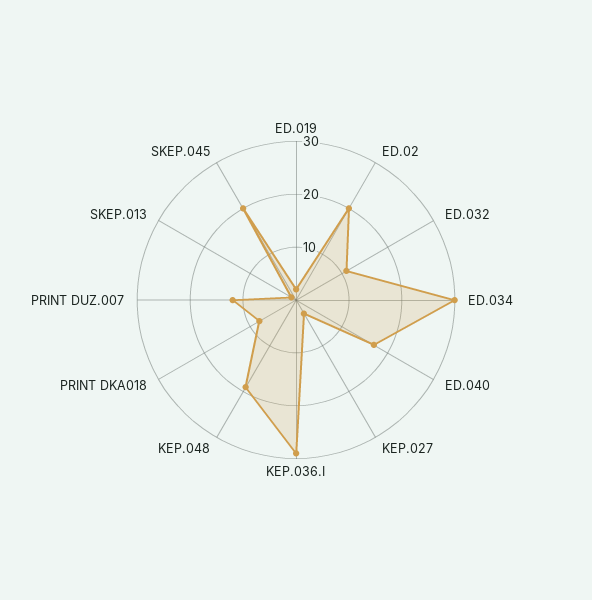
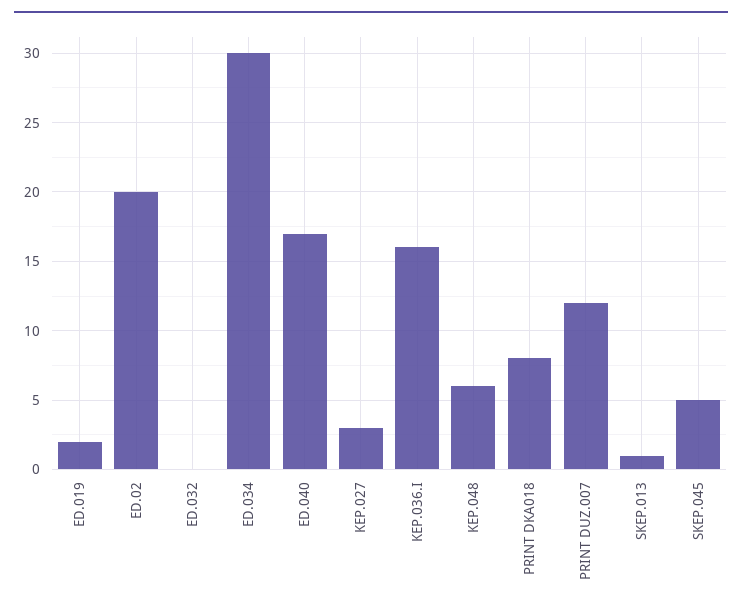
ED.032: 10 -> 0
KEP.036.I: 30 -> 16
KEP.048: 20 -> 6
SKEP.045: 20 -> 5

